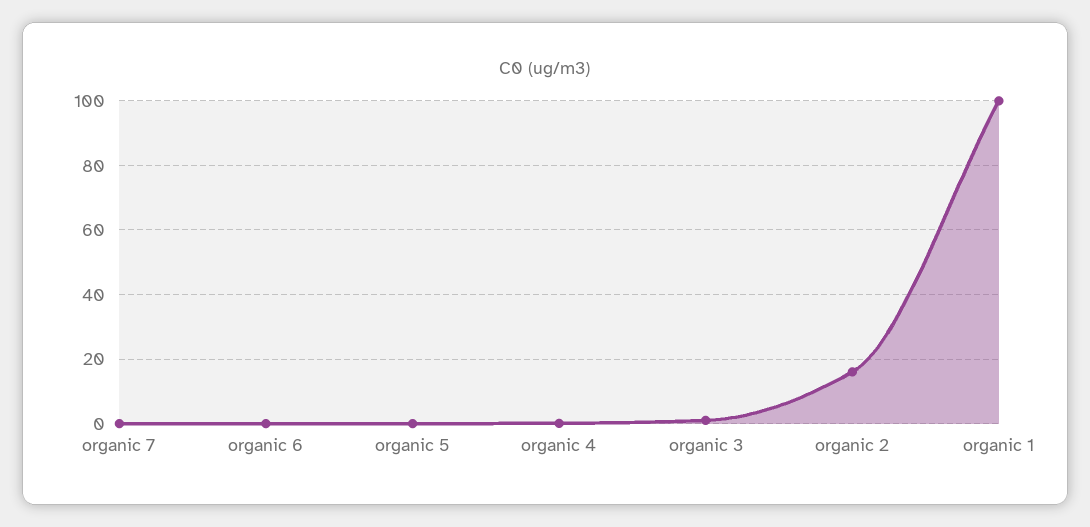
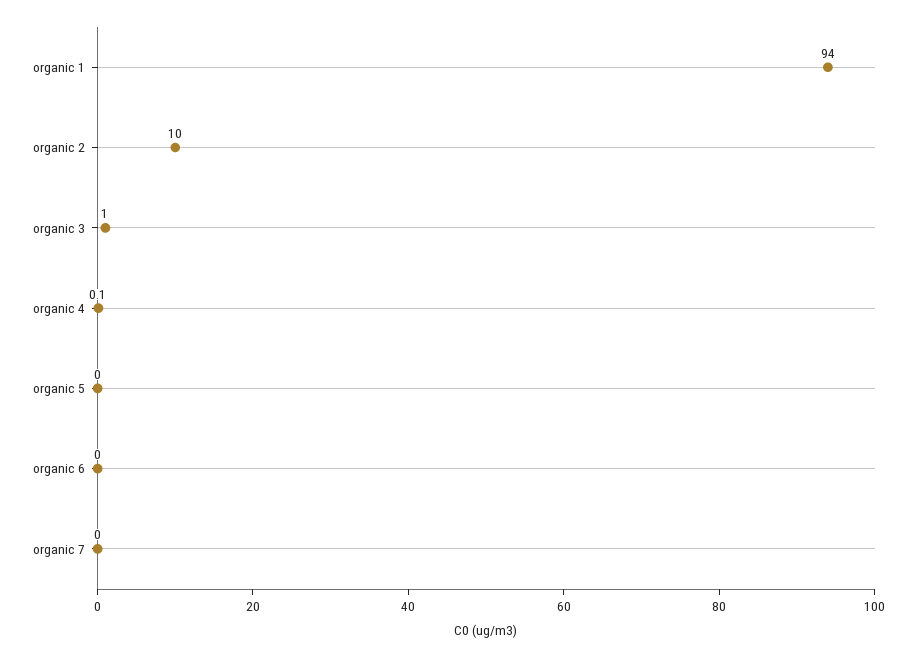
organic 2: 16 -> 10
organic 1: 100 -> 94

